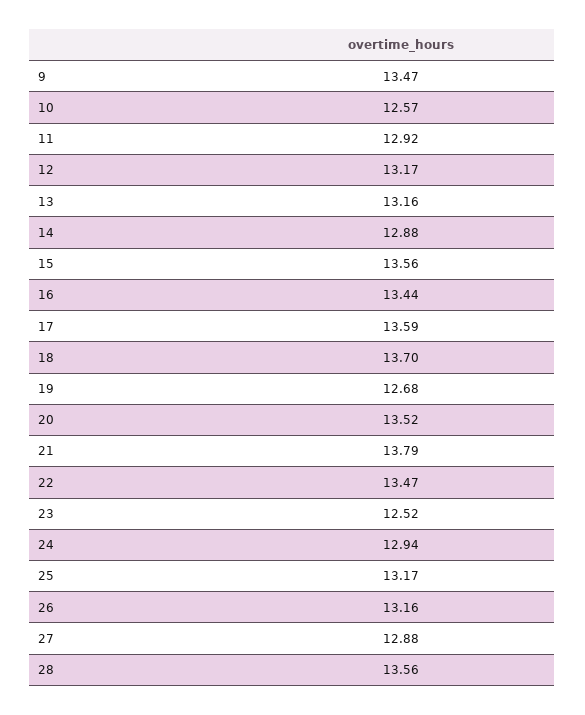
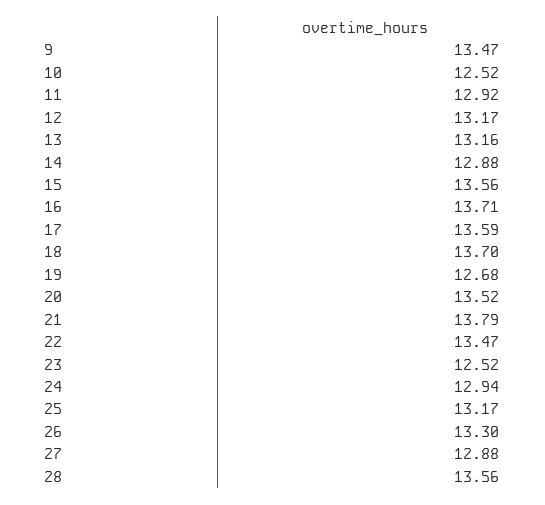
10: 12.57 -> 12.52
16: 13.44 -> 13.71
26: 13.16 -> 13.3

